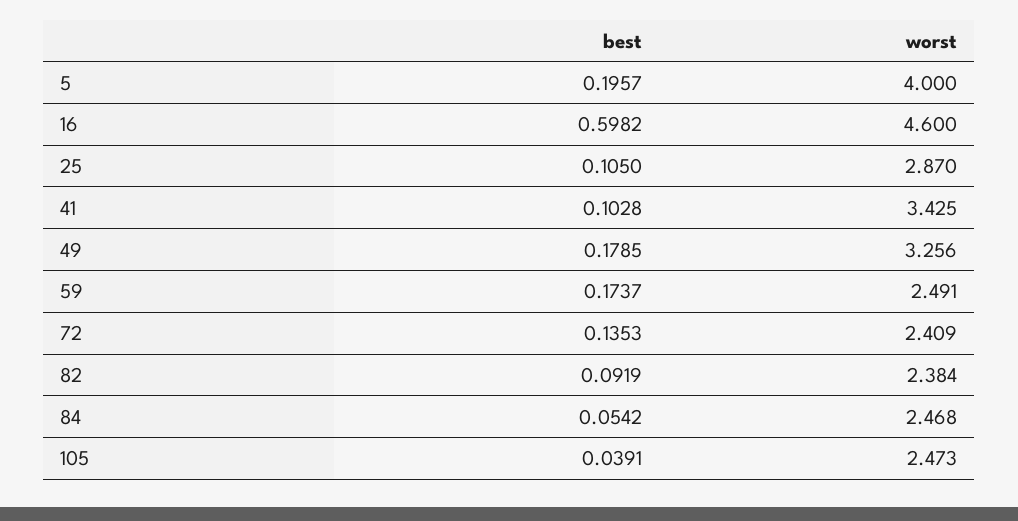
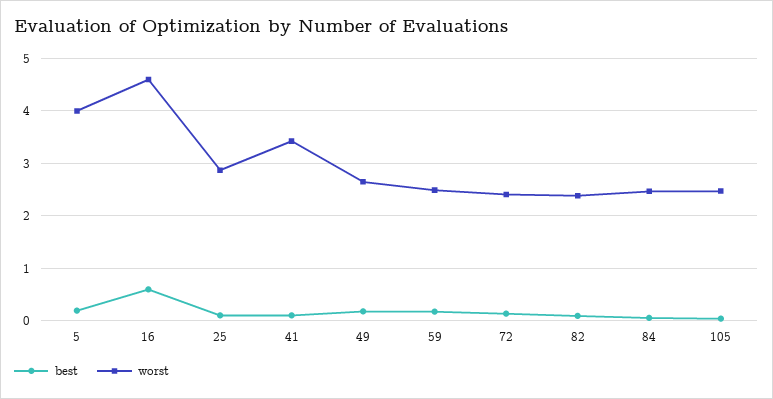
worst, 49: 3.256 -> 2.6

